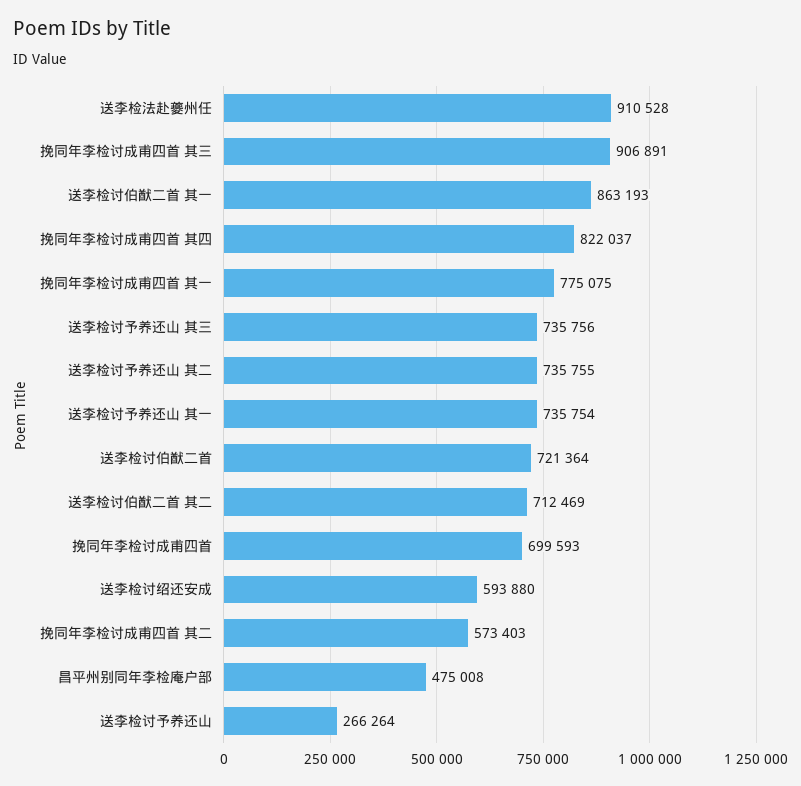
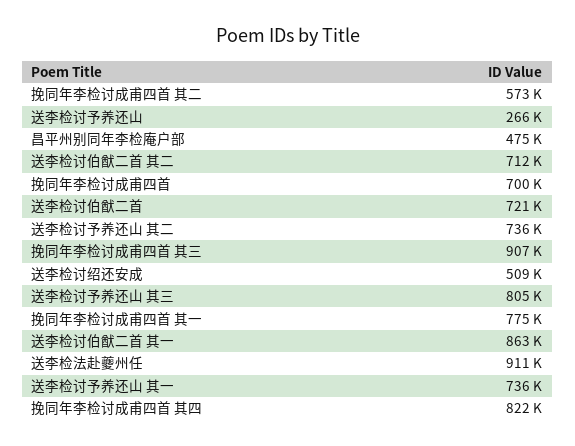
送李检讨予养还山 其三: 735756 -> 805000
送李检讨绍还安成: 593880 -> 509000

